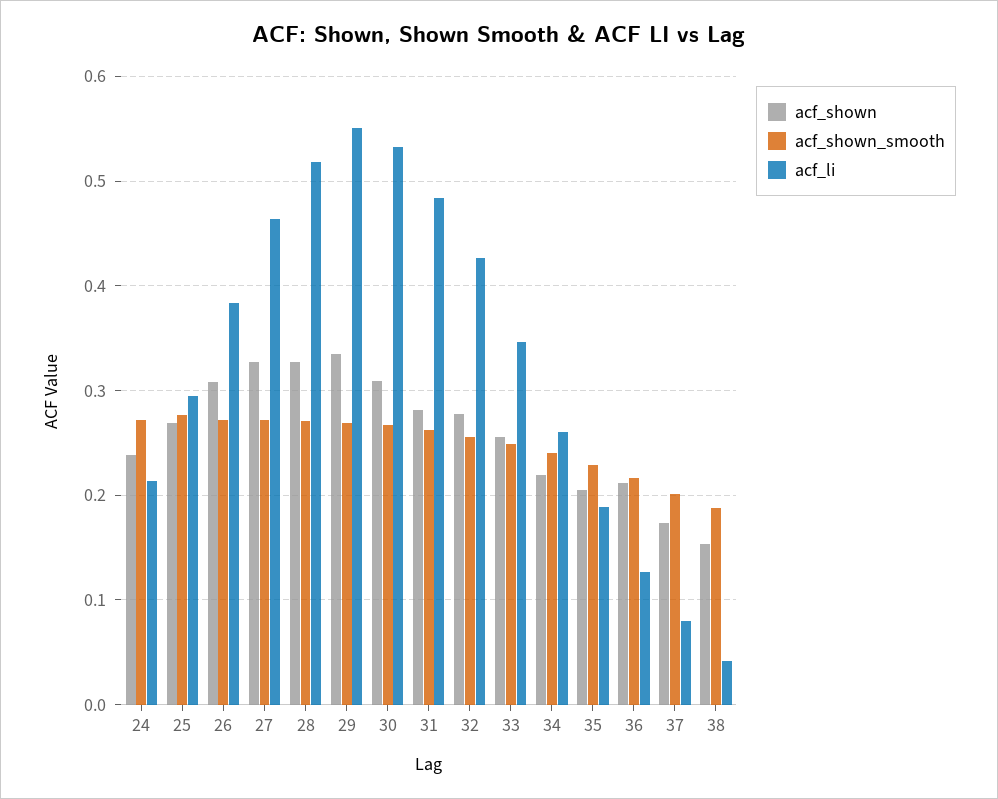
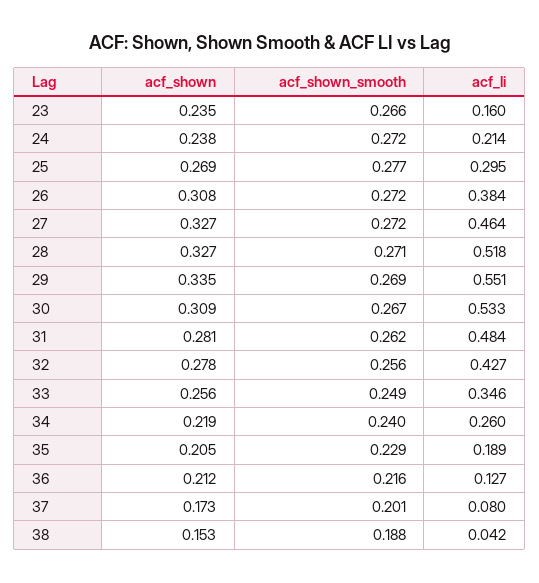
acf_shown, 23: none -> 0.235
acf_shown_smooth, 23: none -> 0.266
acf_li, 23: none -> 0.16

